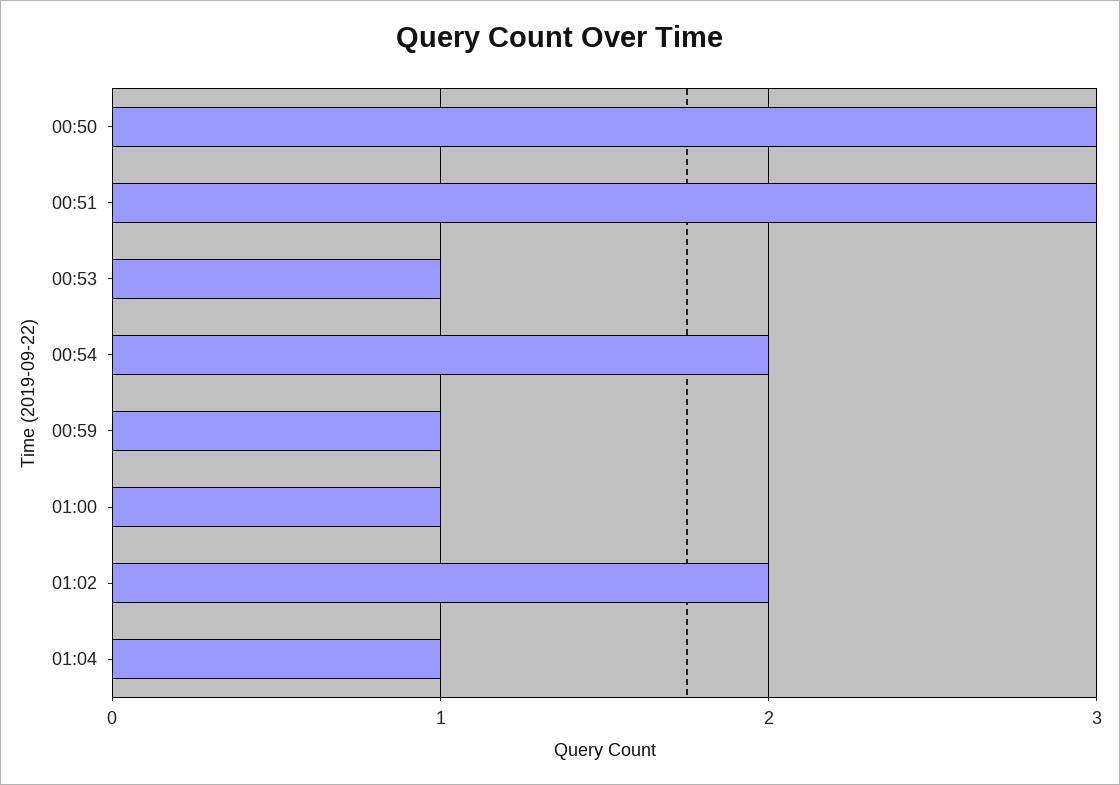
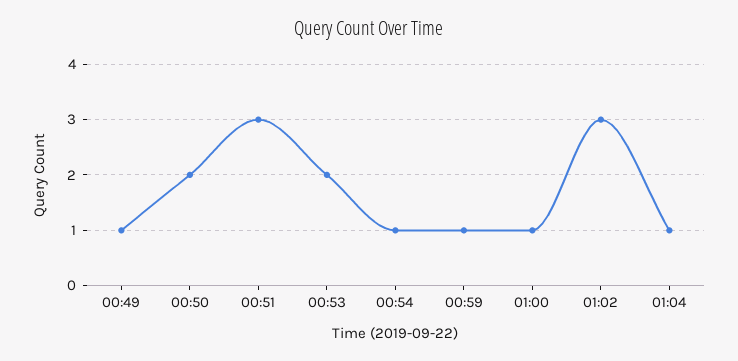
00:50: 3 -> 2
00:53: 1 -> 2
00:54: 2 -> 1
01:02: 2 -> 3
00:49: none -> 1

